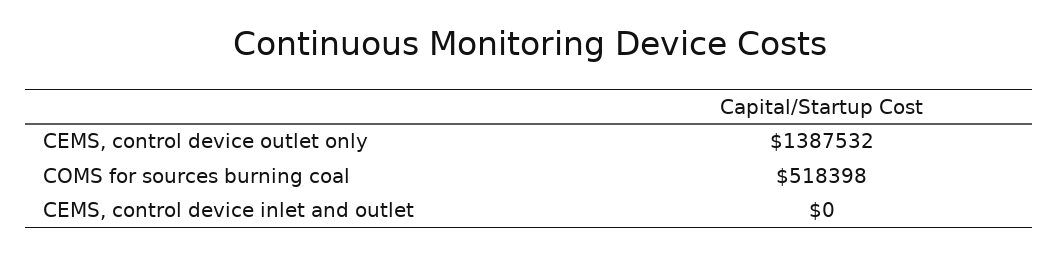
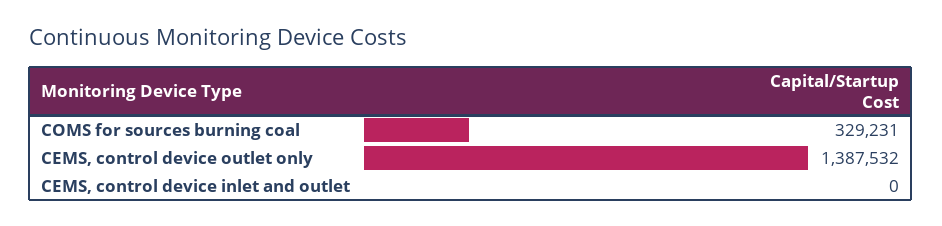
COMS for sources burning coal: 518398 -> 329231

